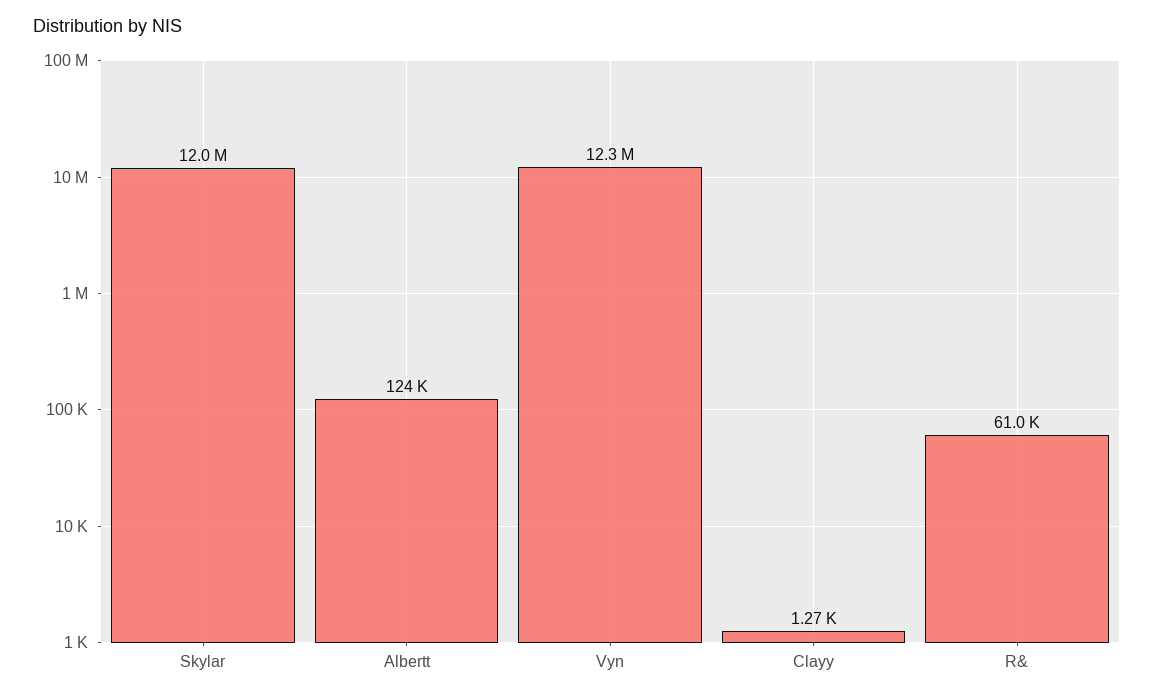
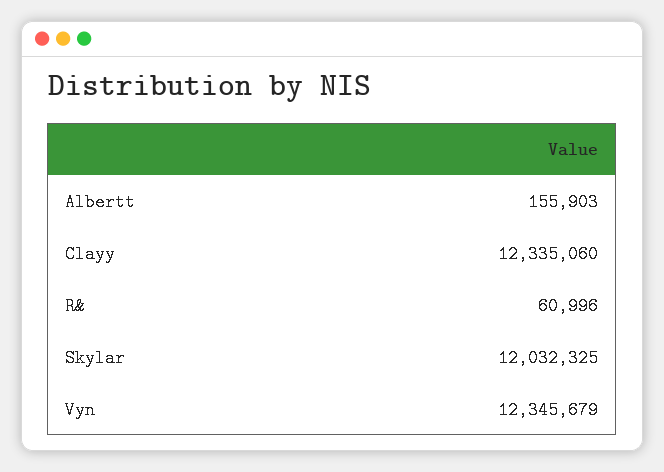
Albertt: 124000 -> 155903
Clayy: 1270 -> 12335060

